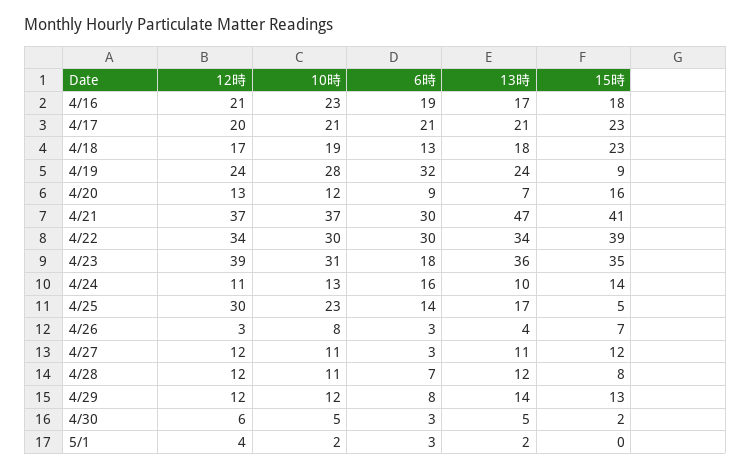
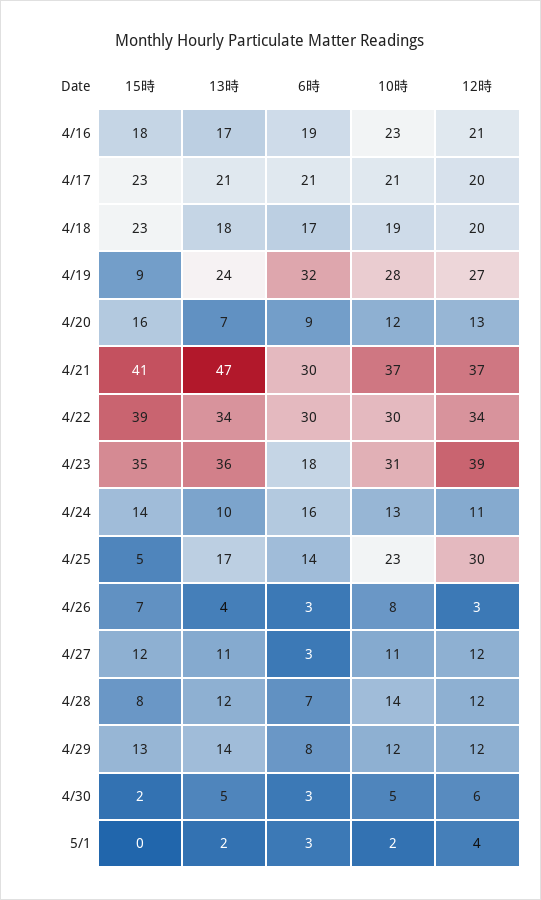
12時, 4/18: 17 -> 20
6時, 4/18: 13 -> 17
12時, 4/19: 24 -> 27
10時, 4/28: 11 -> 14

